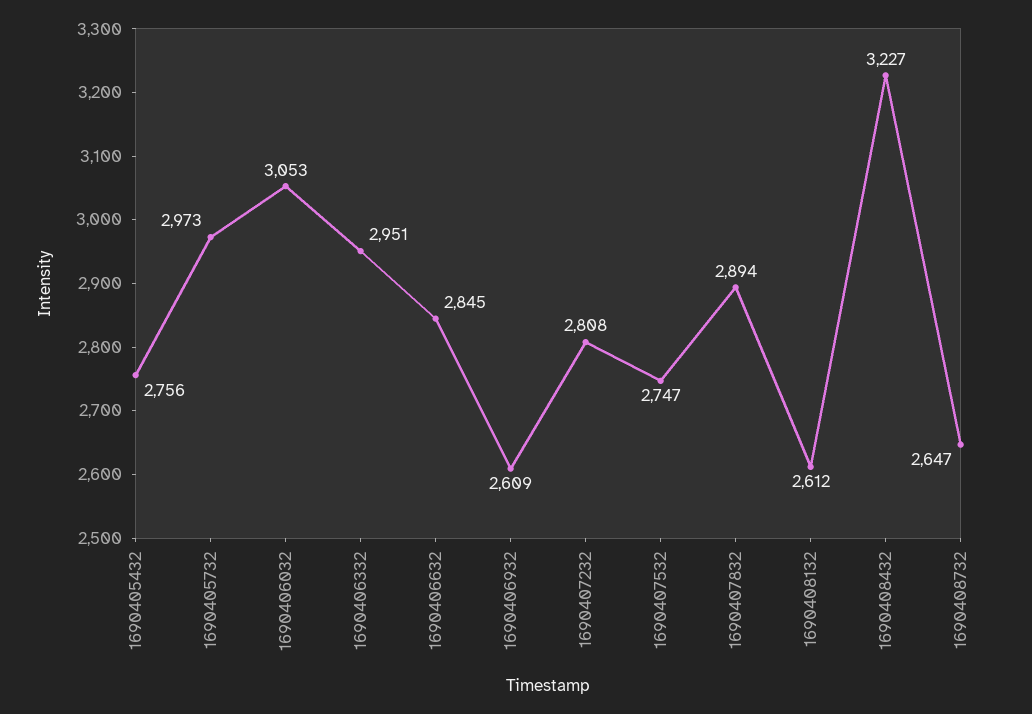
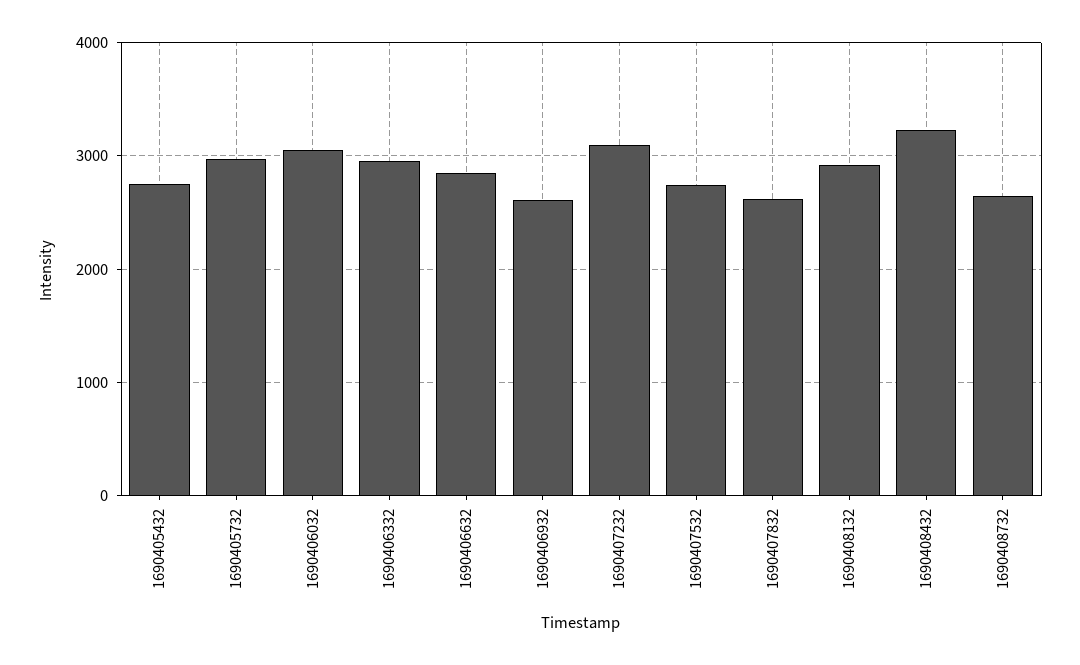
1690407232: 2808 -> 3100
1690407832: 2894 -> 2600
1690408132: 2612 -> 2900

